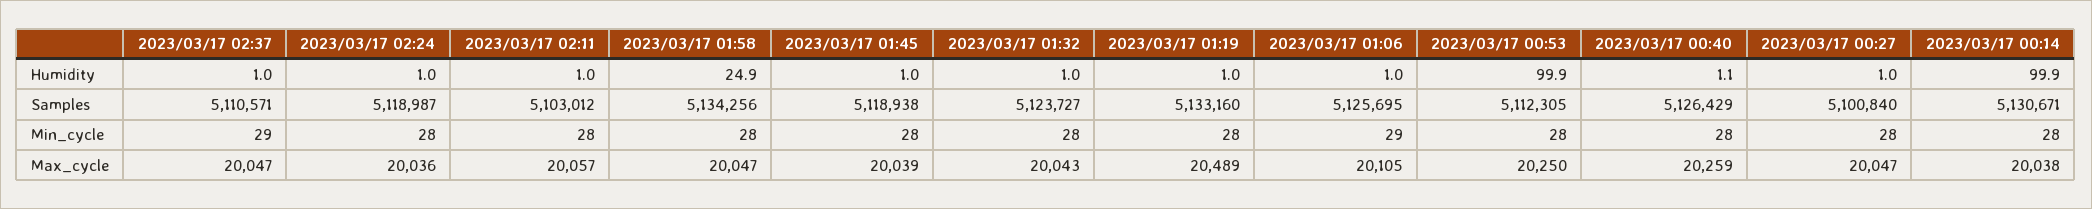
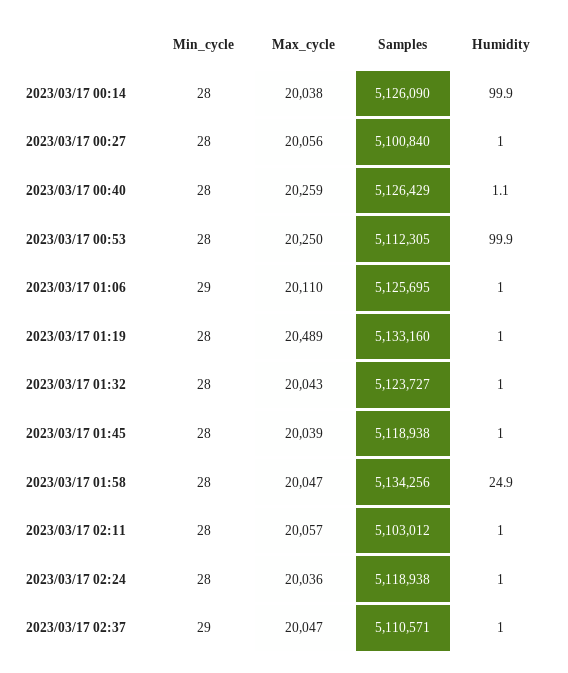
2023/03/17 02:24, Samples: 5118987 -> 5118938
2023/03/17 00:14, Samples: 5130671 -> 5126090
2023/03/17 01:06, Max_cycle: 20105 -> 20110
2023/03/17 00:27, Max_cycle: 20047 -> 20056

